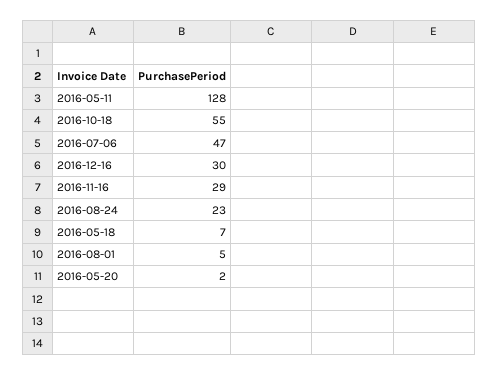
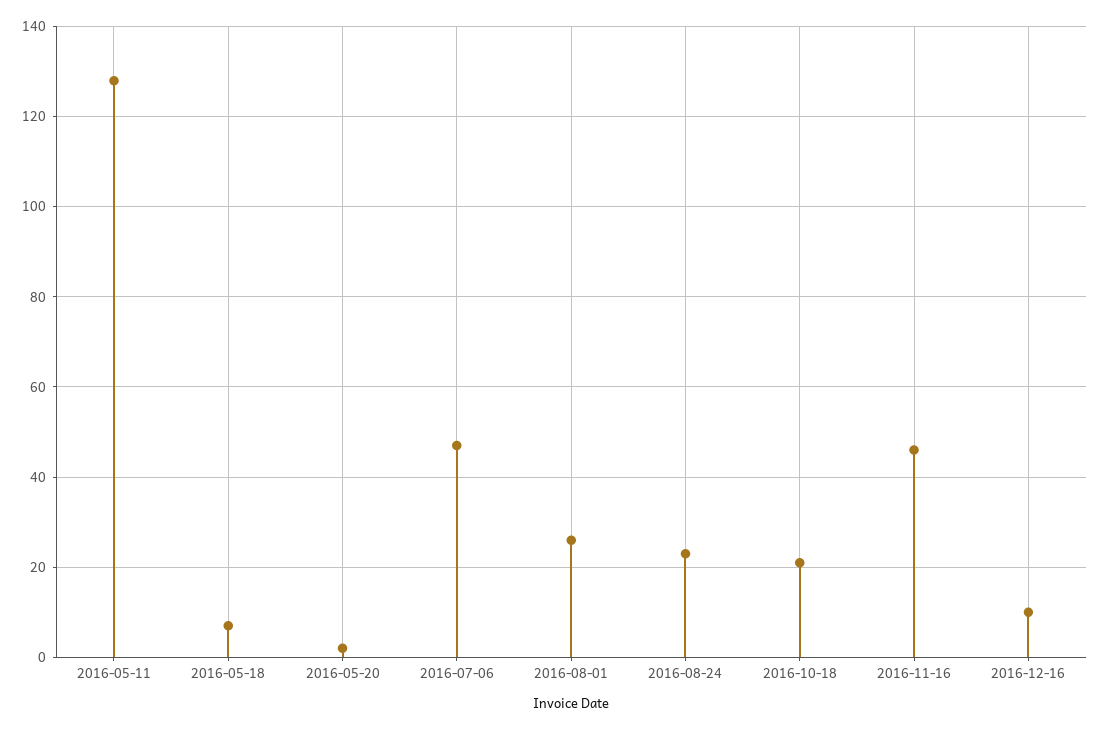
2016-10-18: 55 -> 20
2016-12-16: 30 -> 10
2016-11-16: 29 -> 45
2016-08-01: 5 -> 25

